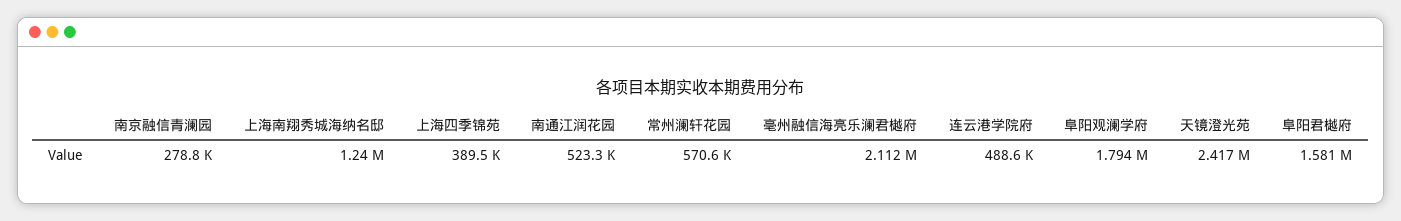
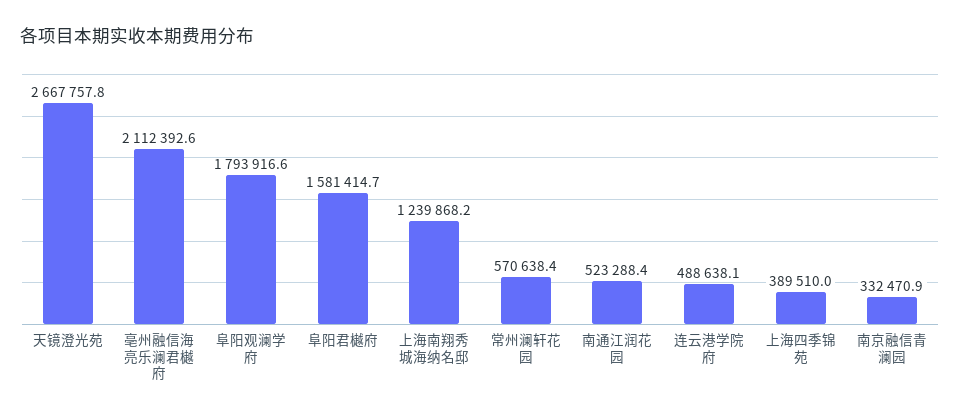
南京融信青澜园: 278800 -> 332470.9
天镜澄光苑: 2417000 -> 2667757.8

